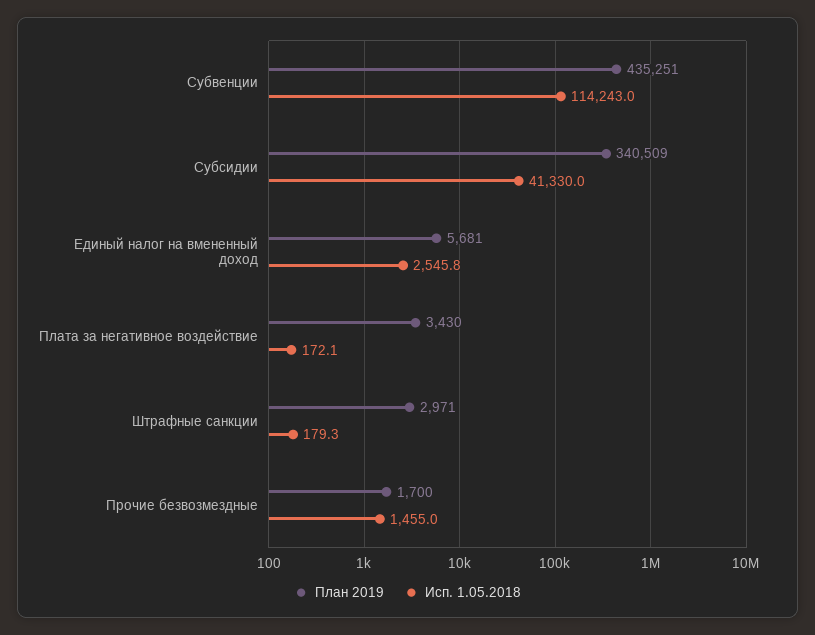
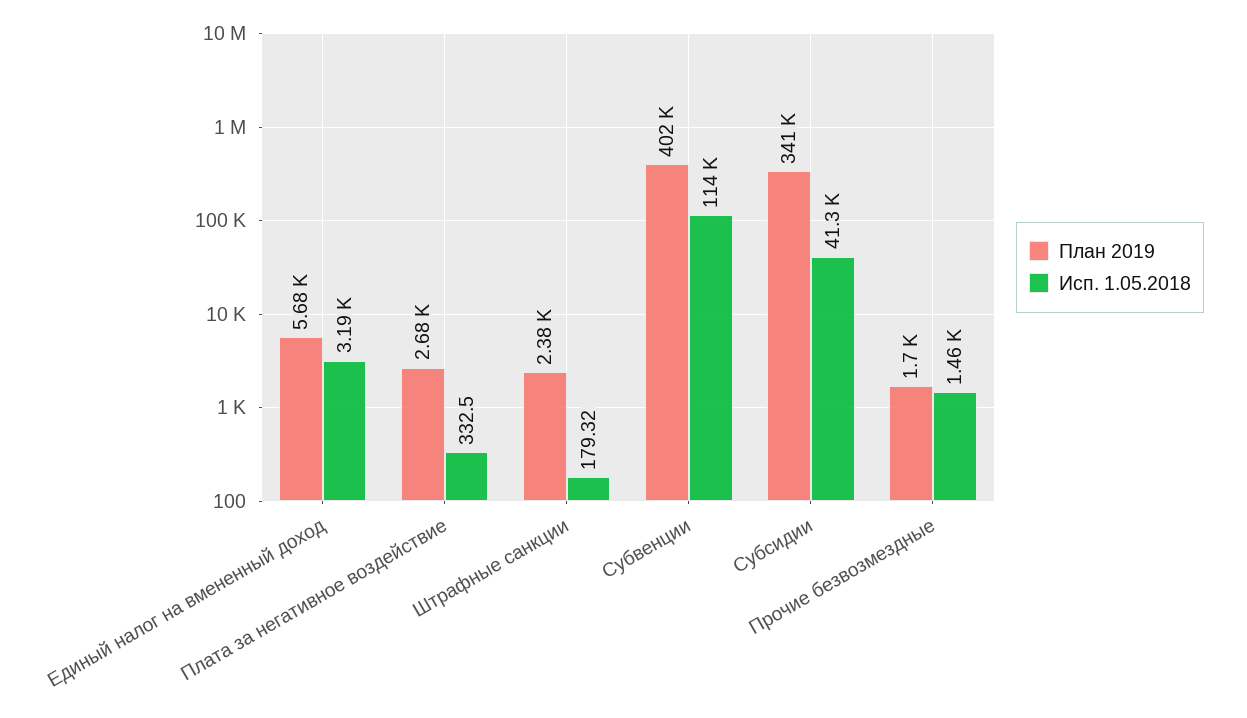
План 2019, Субвенции: 435251 -> 402000
Исп. 1.05.2018, Единый налог на вмененный доход: 2545.8 -> 3190
План 2019, Плата за негативное воздействие: 3430 -> 2680
Исп. 1.05.2018, Плата за негативное воздействие: 172.1 -> 332.5
План 2019, Штрафные санкции: 2971 -> 2380

